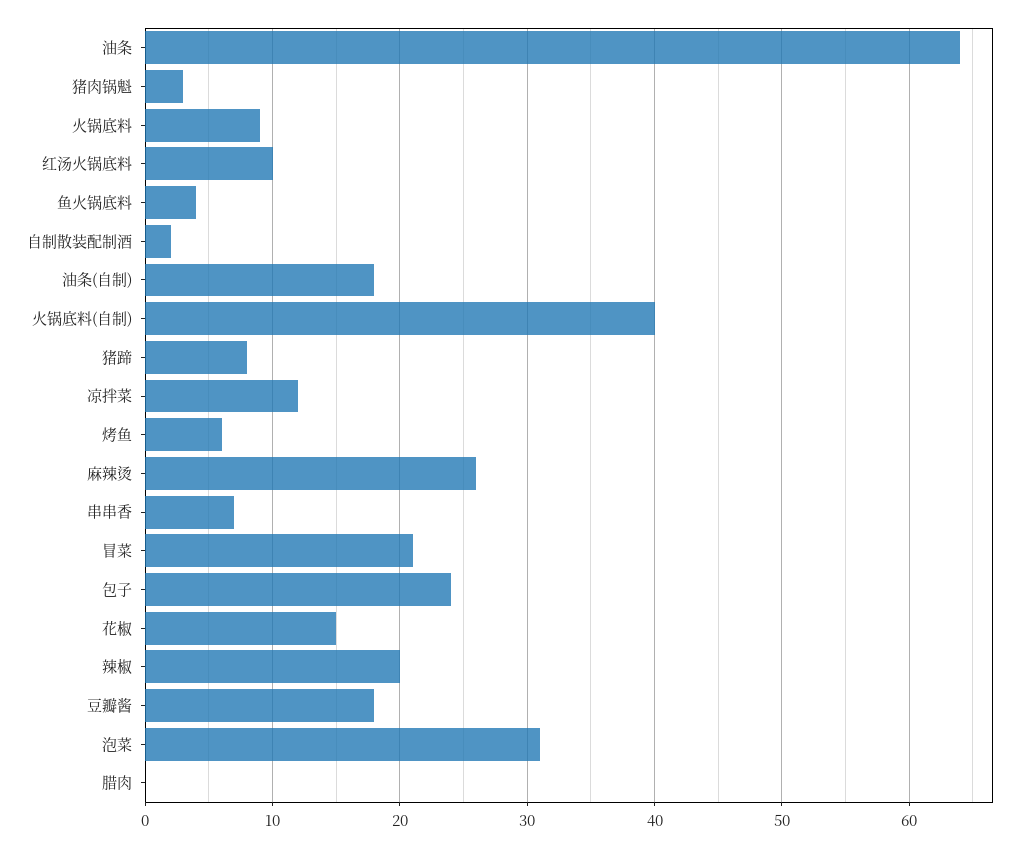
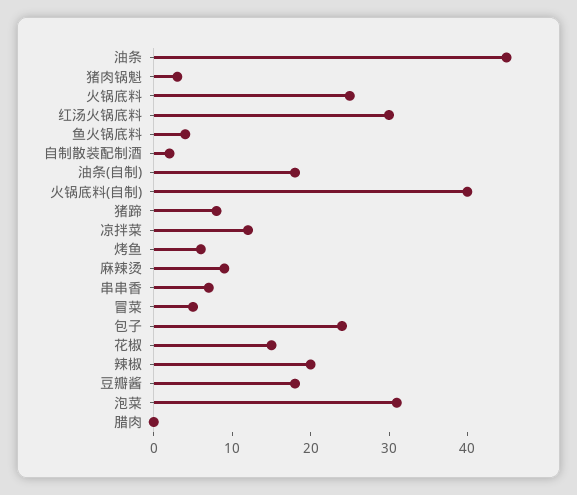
油条: 64 -> 45
火锅底料: 9 -> 25
红汤火锅底料: 10 -> 30
麻辣烫: 26 -> 10
冒菜: 21 -> 5

